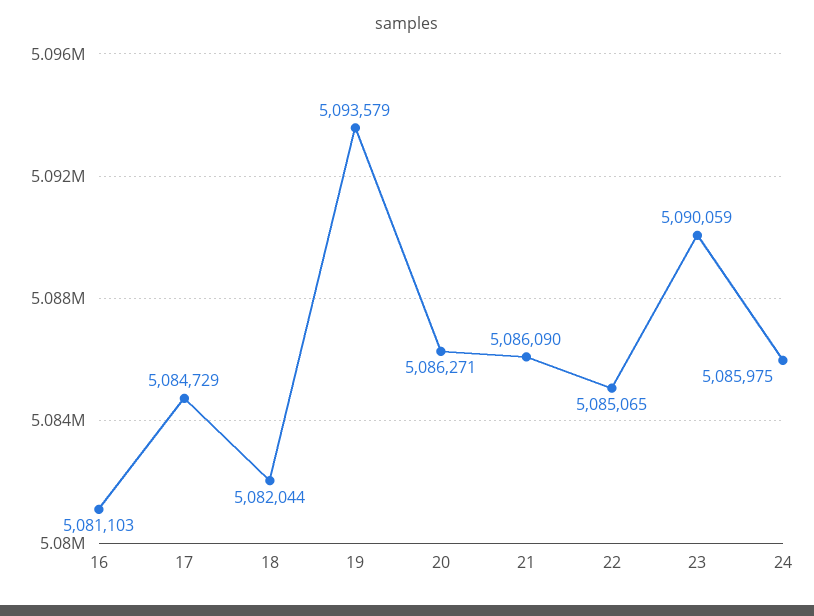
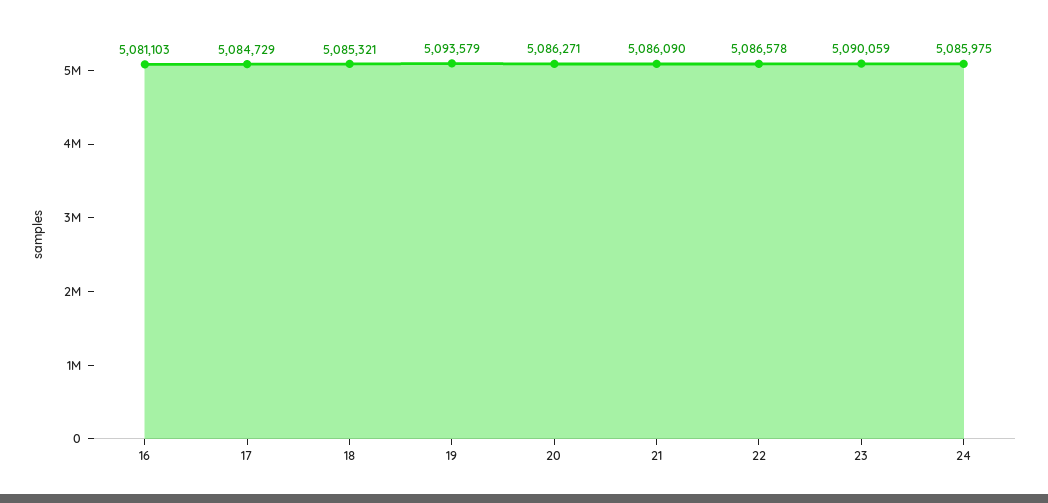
18: 5082044 -> 5085321
22: 5085065 -> 5086578

